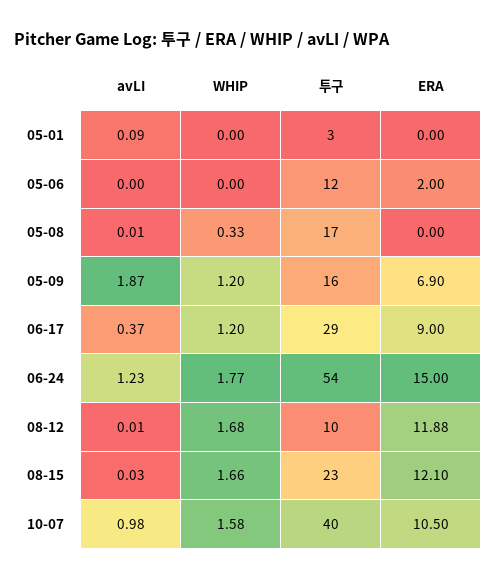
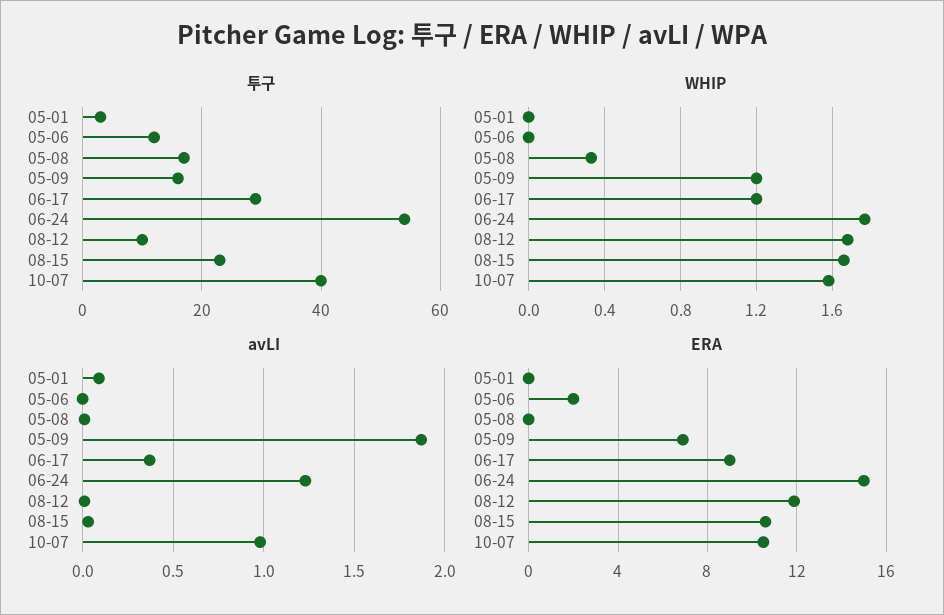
ERA, 08-15: 12.1 -> 10.5

